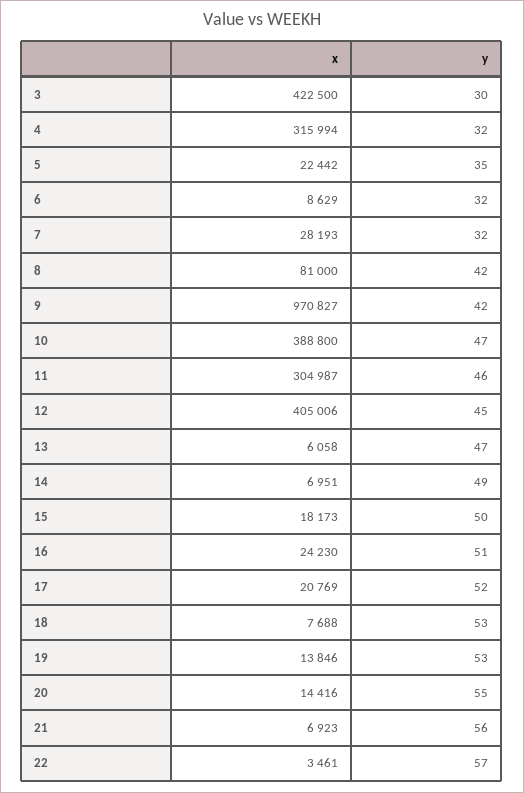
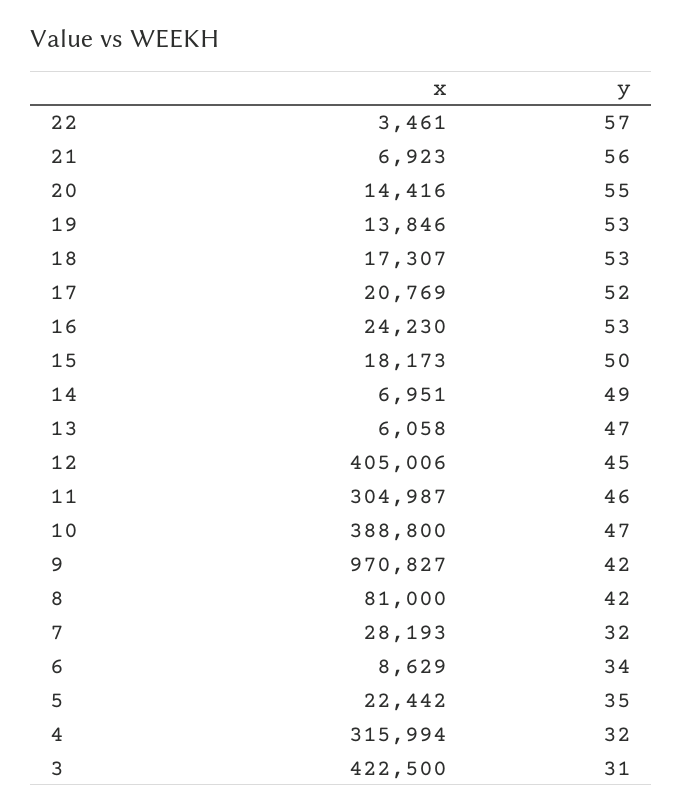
y, 3: 30 -> 31
y, 6: 32 -> 34
y, 16: 51 -> 53
x, 18: 7688 -> 17307

